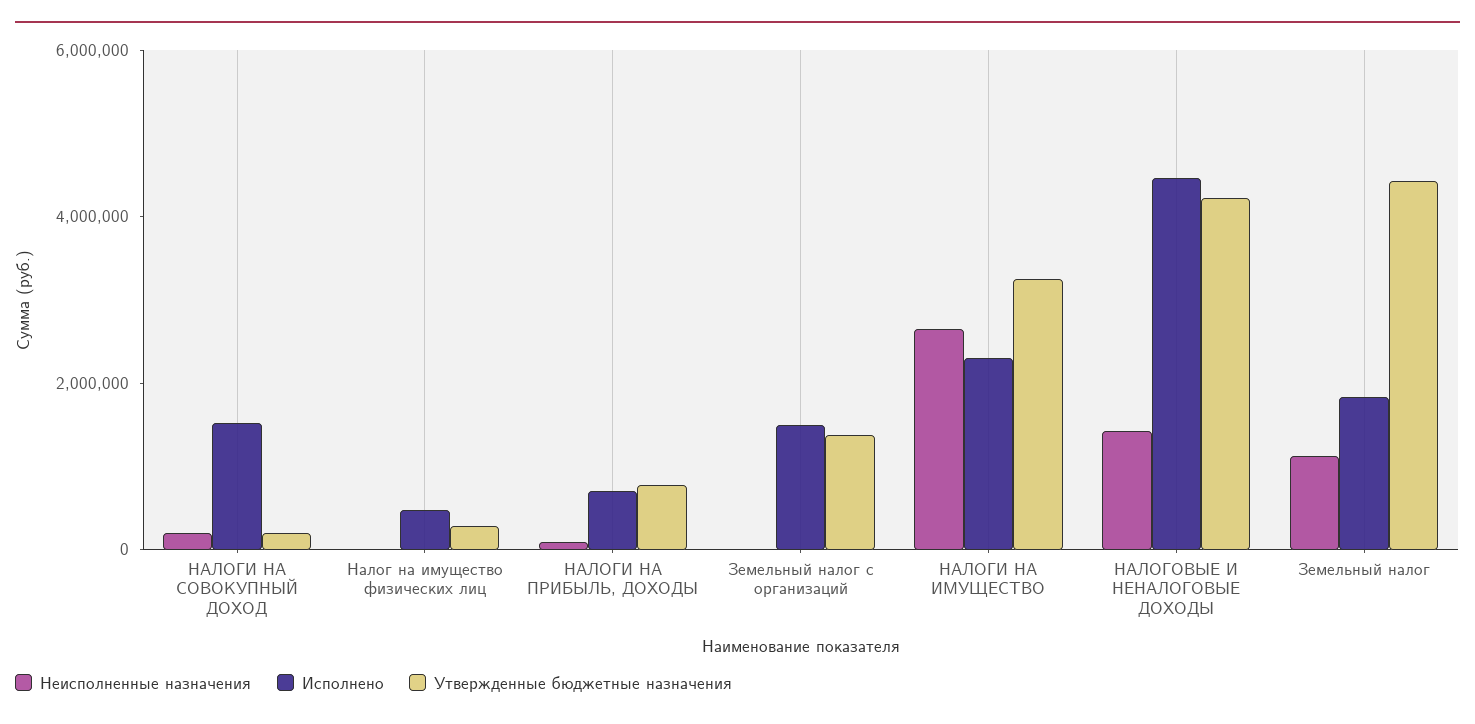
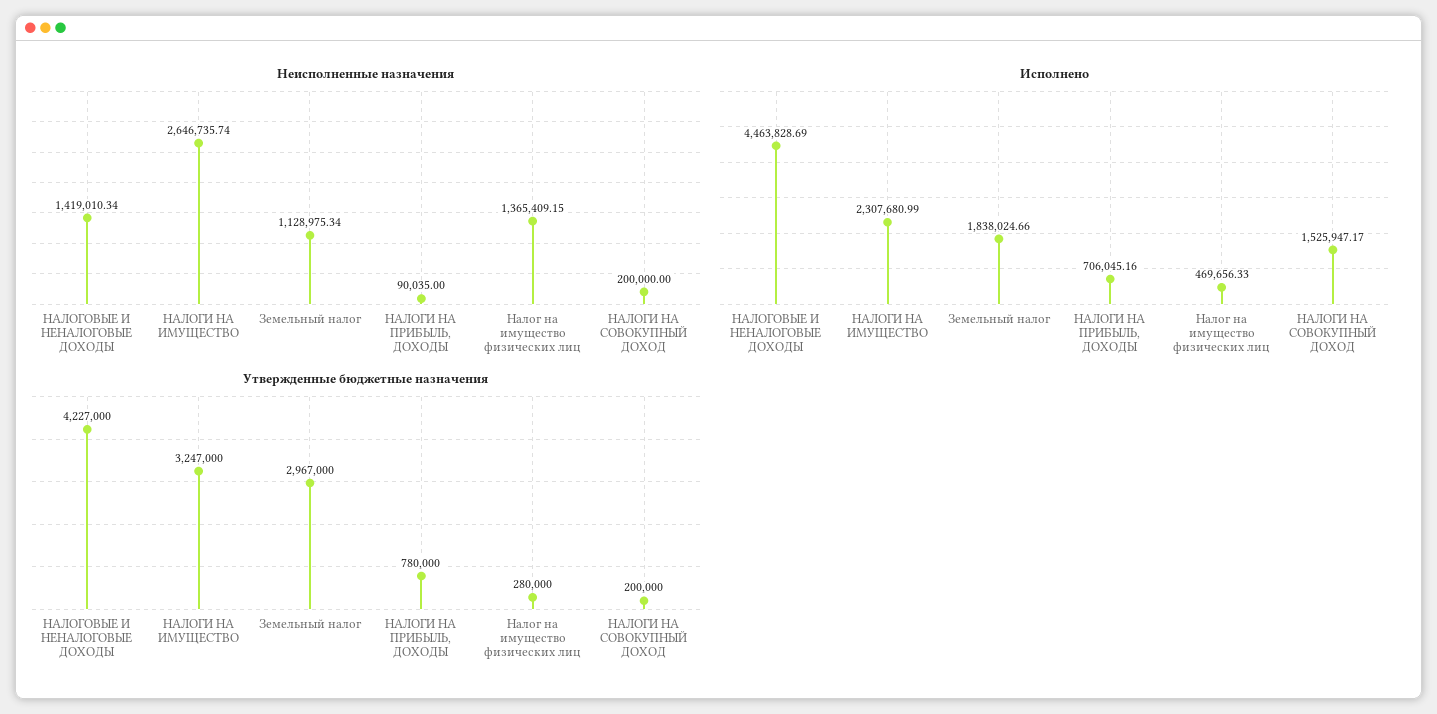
Неисполненные назначения, Налог на имущество физических лиц: 0 -> 1365409.15
Неисполненные назначения, Земельный налог с организаций: 0 -> none
Исполнено, Земельный налог с организаций: 1500000 -> none
Утвержденные бюджетные назначения, Земельный налог с организаций: 1500000 -> none
Утвержденные бюджетные назначения, Земельный налог: 4500000 -> 2967000

